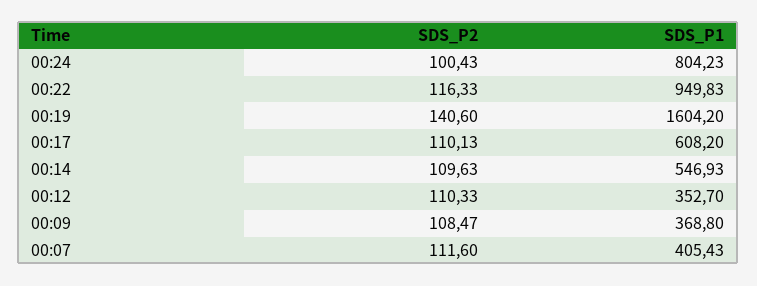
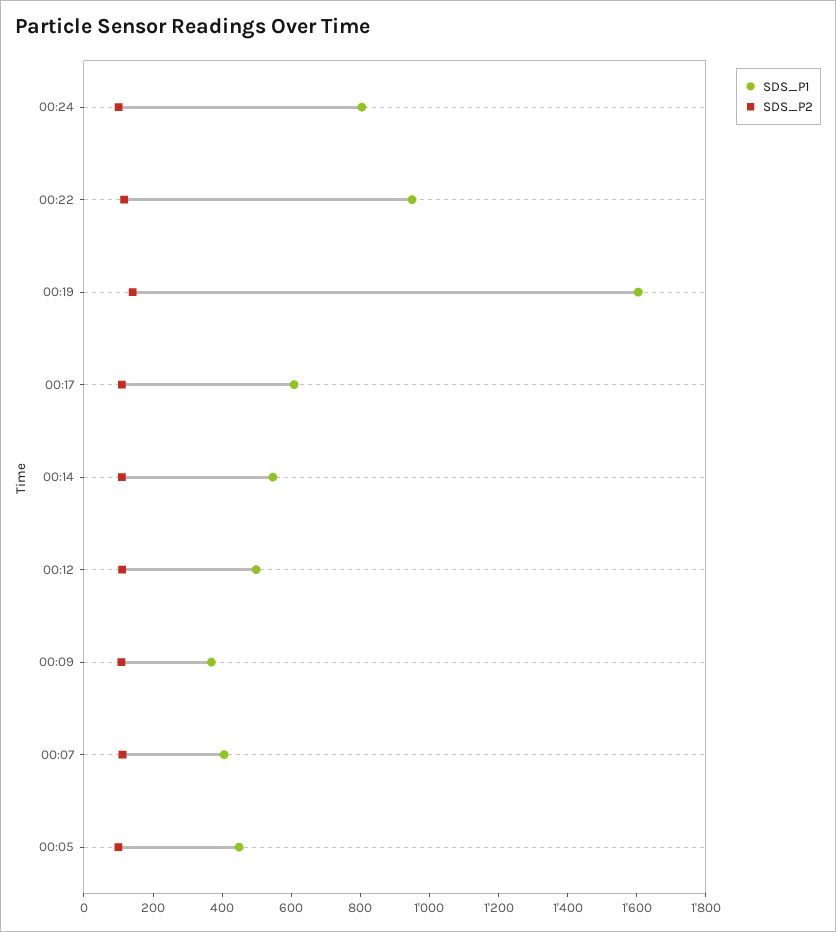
SDS_P1, 00:12: 352.7 -> 500
SDS_P1, 00:05: none -> 450
SDS_P2, 00:05: none -> 100

